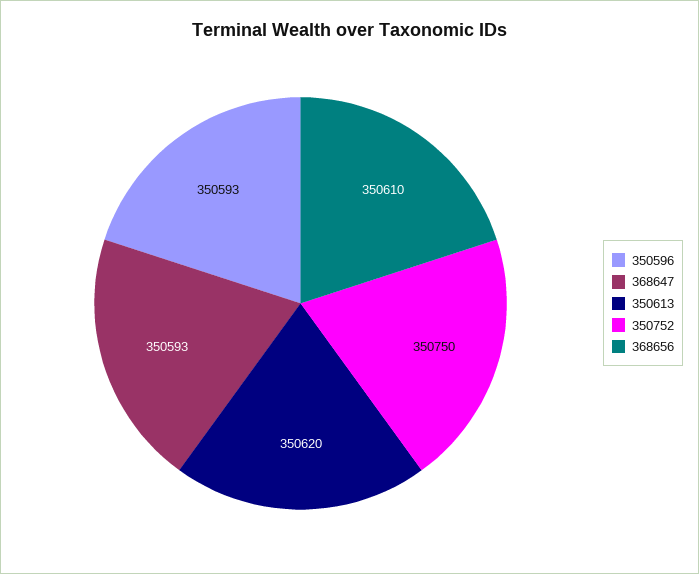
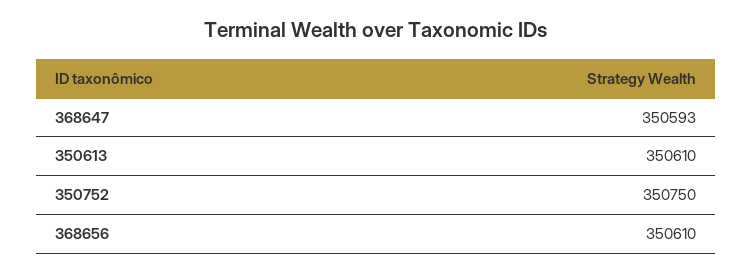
350596: 350593 -> none
350613: 350620 -> 350610

